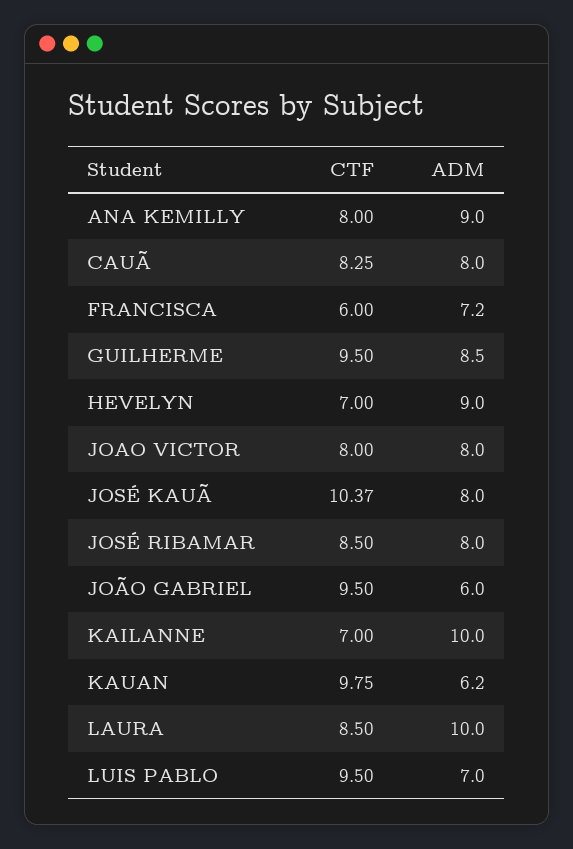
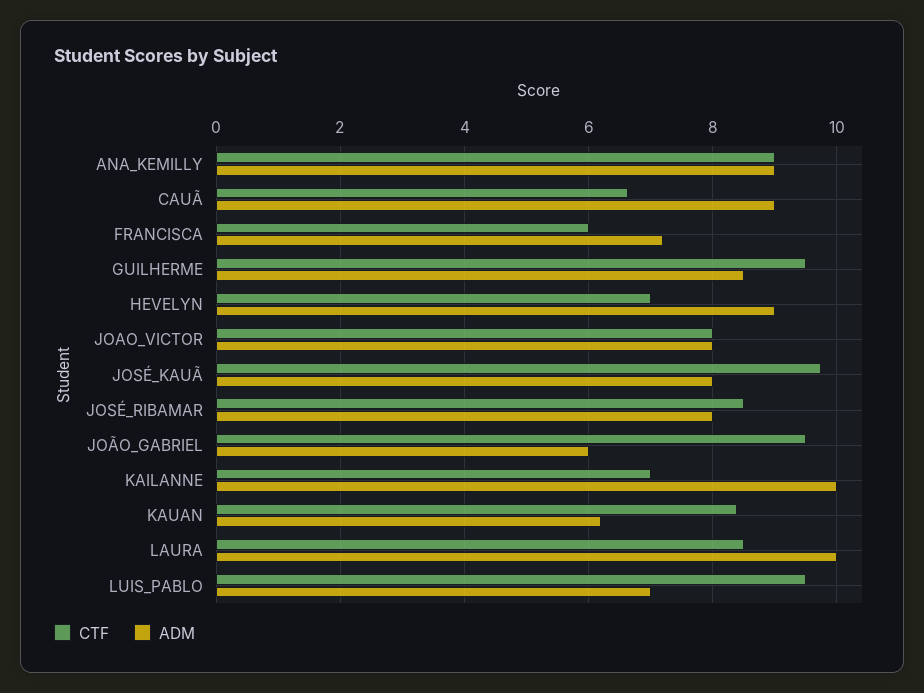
CTF, ANA KEMILLY: 8 -> 9
CTF, CAUÃ: 8.25 -> 6.6
ADM, CAUÃ: 8 -> 9
CTF, JOSÉ KAUÃ: 10.37 -> 9.8
CTF, KAUAN: 9.75 -> 8.4

